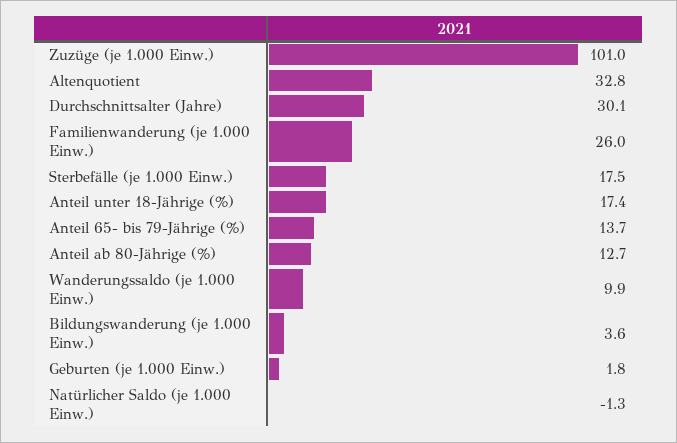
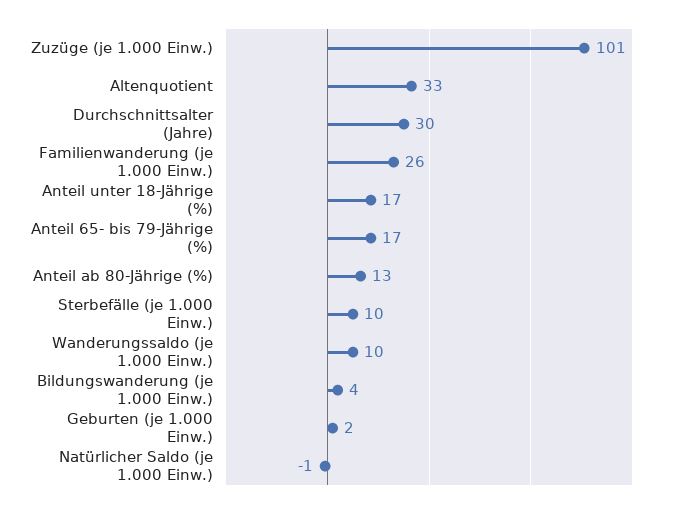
Sterbefälle (je 1.000 Einw.): 17.5 -> 10
Anteil 65- bis 79-Jährige (%): 13.7 -> 17

